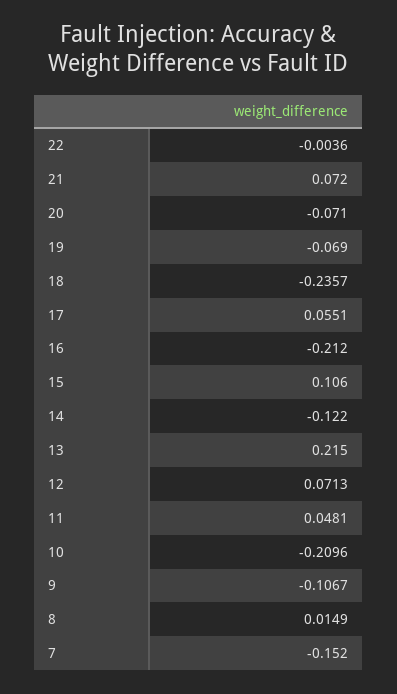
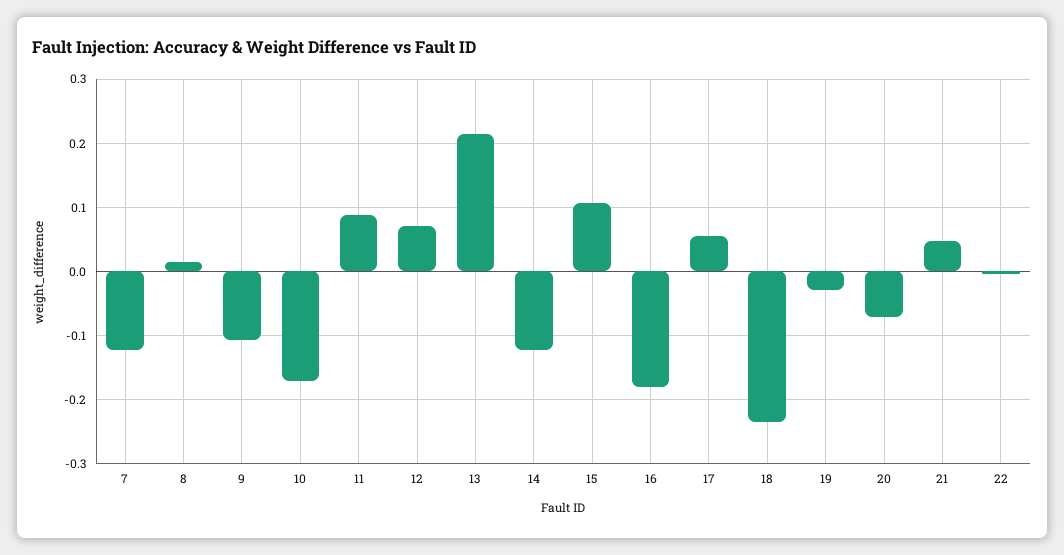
21: 0.072 -> 0.05
19: -0.069 -> -0.03
16: -0.212 -> -0.18
11: 0.0481 -> 0.09
10: -0.2096 -> -0.17
7: -0.152 -> -0.12

